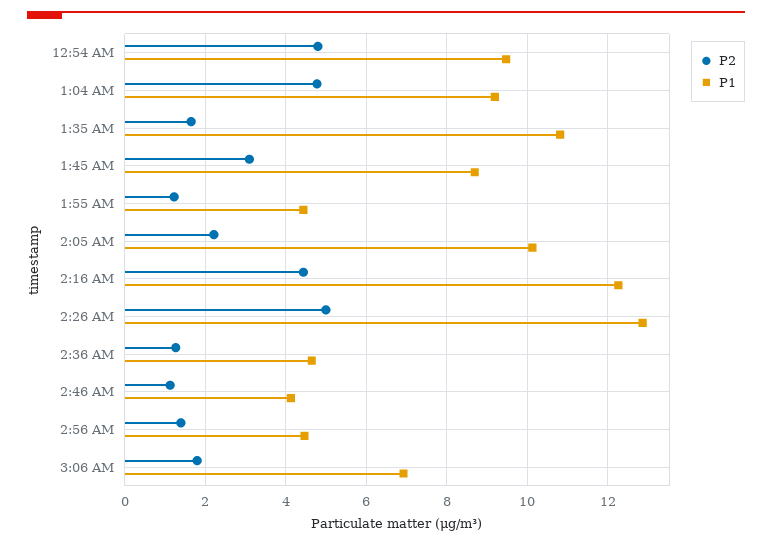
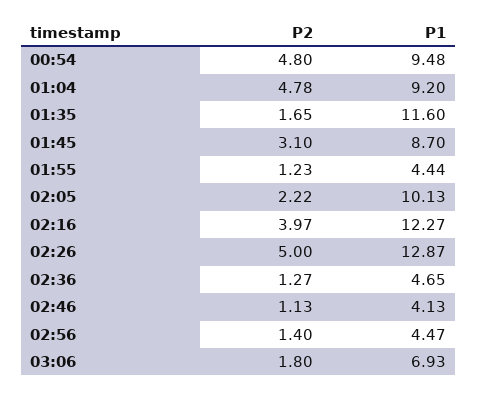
P1, 1:35 AM: 10.8 -> 11.6
P2, 2:16 AM: 4.4 -> 3.97

